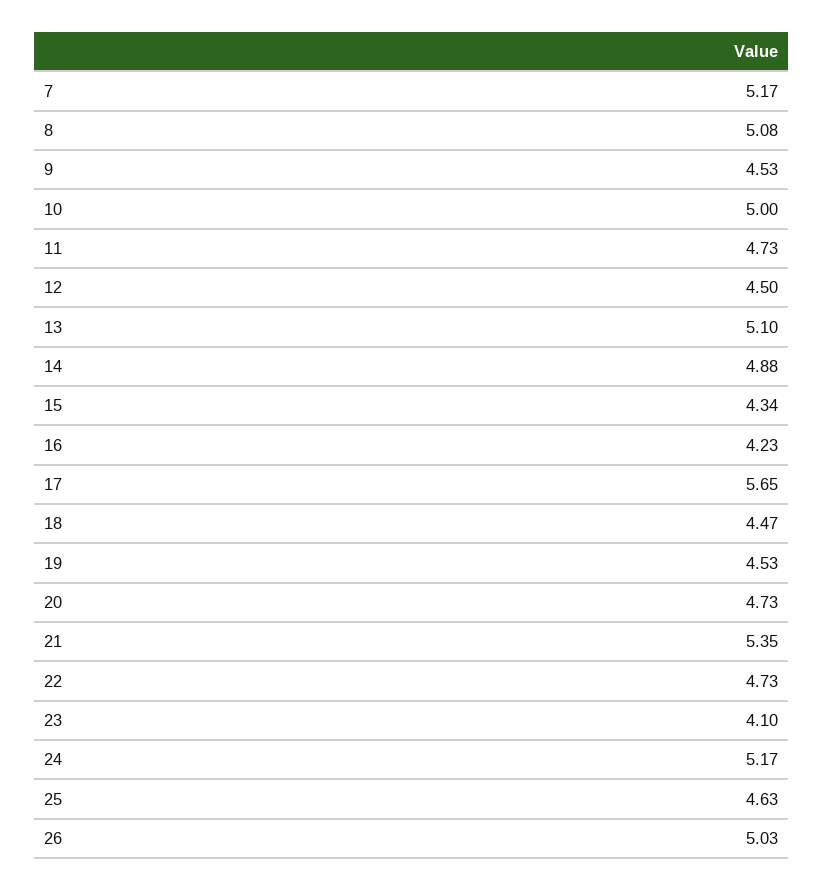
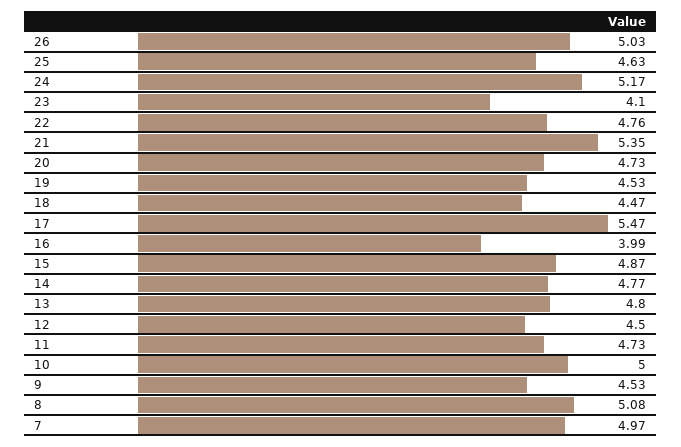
7: 5.17 -> 4.97
13: 5.1 -> 4.8
14: 4.88 -> 4.77
15: 4.34 -> 4.87
16: 4.23 -> 3.99
17: 5.65 -> 5.47
22: 4.73 -> 4.76

